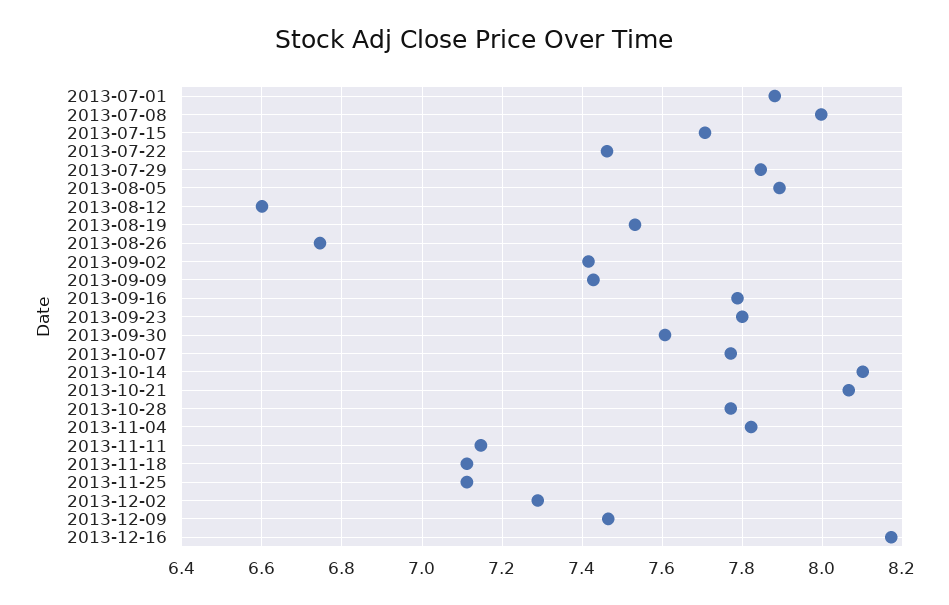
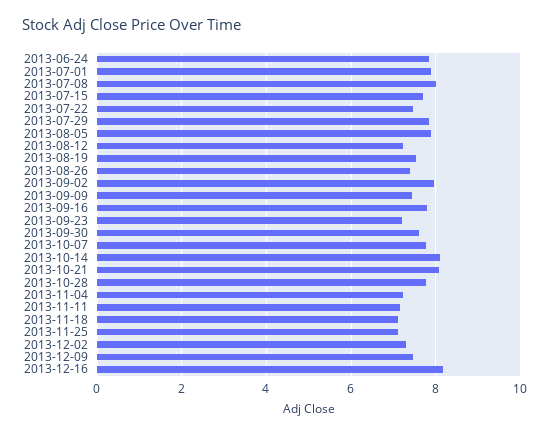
2013-08-12: 6.6 -> 7.2
2013-08-26: 6.74 -> 7.4
2013-09-02: 7.42 -> 8
2013-09-23: 7.8 -> 7.2
2013-11-04: 7.82 -> 7.2
2013-06-24: none -> 7.8

